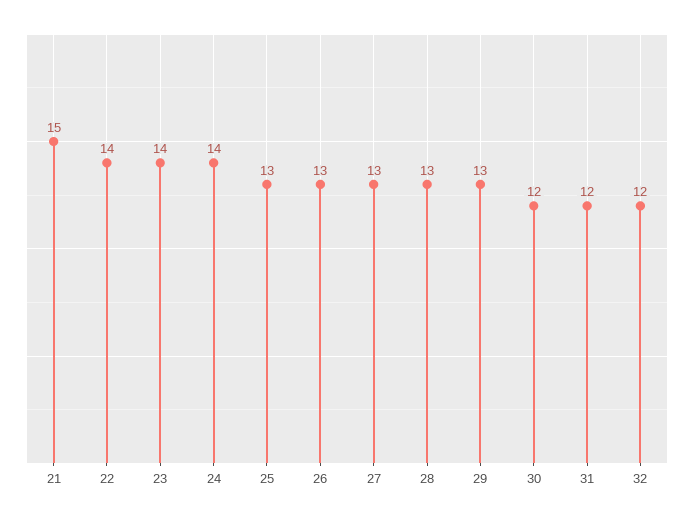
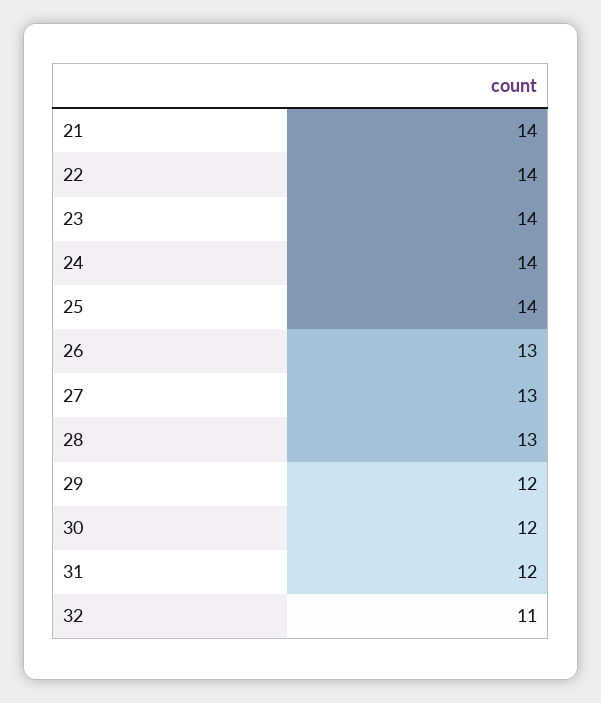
21: 15 -> 14
25: 13 -> 14
29: 13 -> 12
32: 12 -> 11

